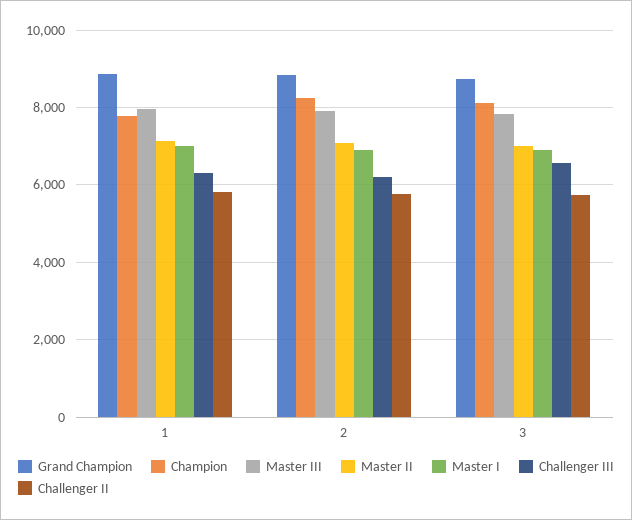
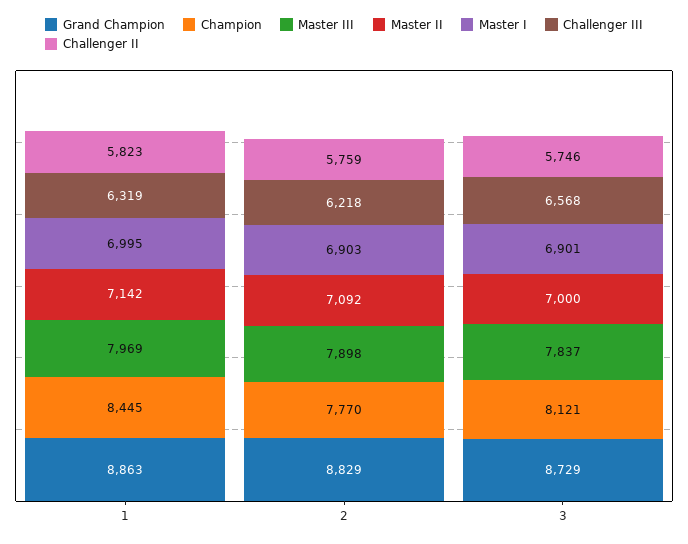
Champion, 1: 7800 -> 8445
Champion, 2: 8200 -> 7770

